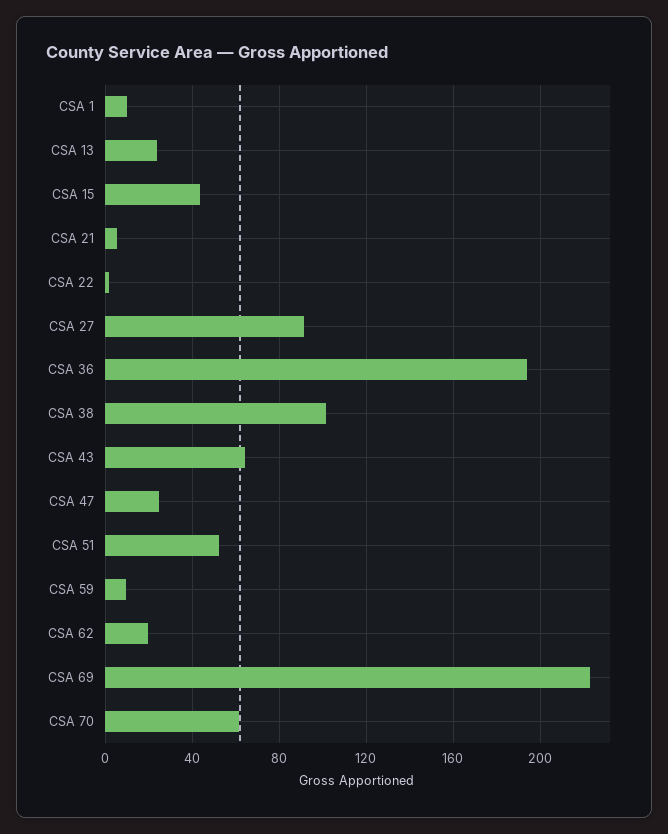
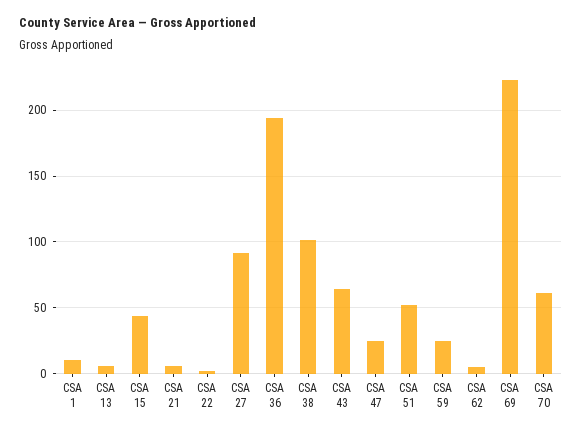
CSA 13: 25 -> 5
CSA 59: 10 -> 25
CSA 62: 20 -> 5

